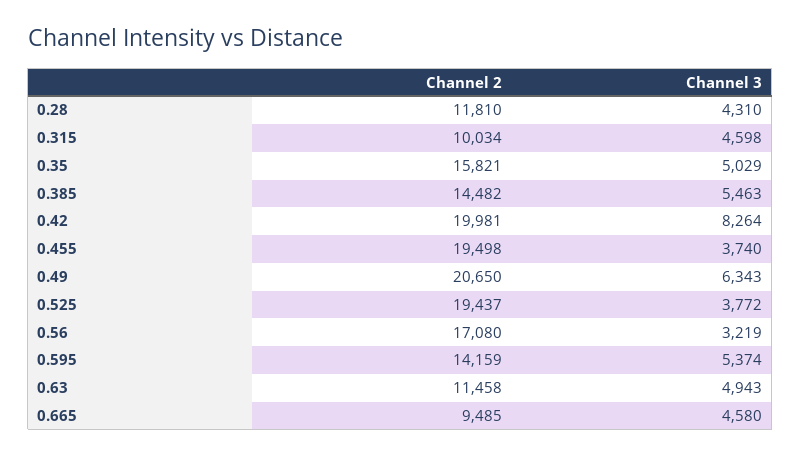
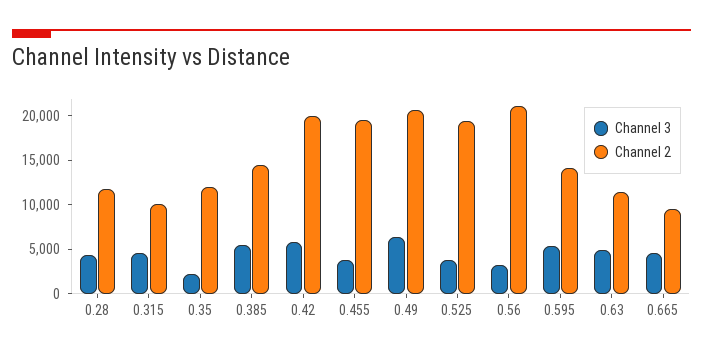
Channel 2, 0.35: 15821 -> 12000
Channel 3, 0.35: 5029 -> 2000
Channel 3, 0.42: 8264 -> 6000
Channel 2, 0.56: 17080 -> 21000

